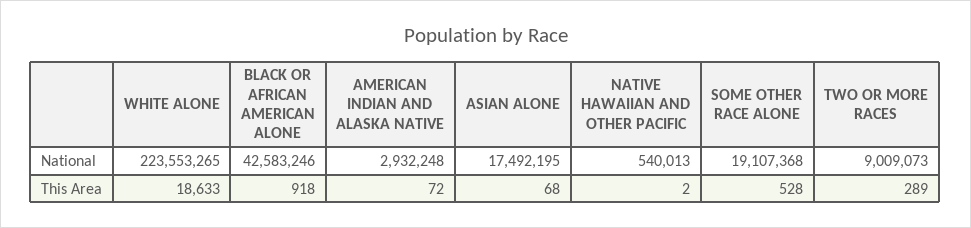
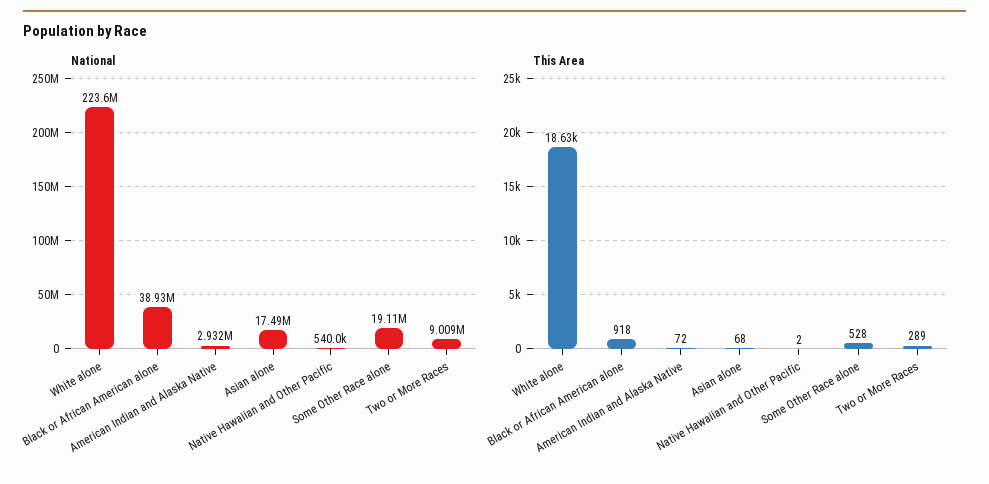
National, BLACK OR AFRICAN AMERICAN ALONE: 42583246 -> 38930000

